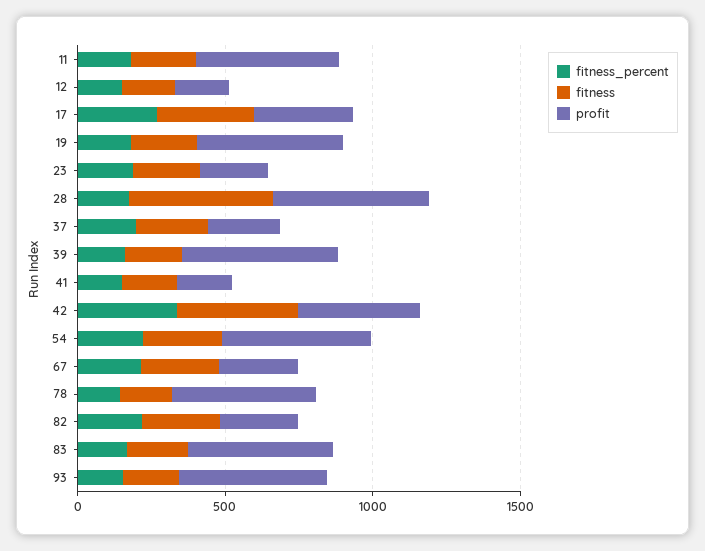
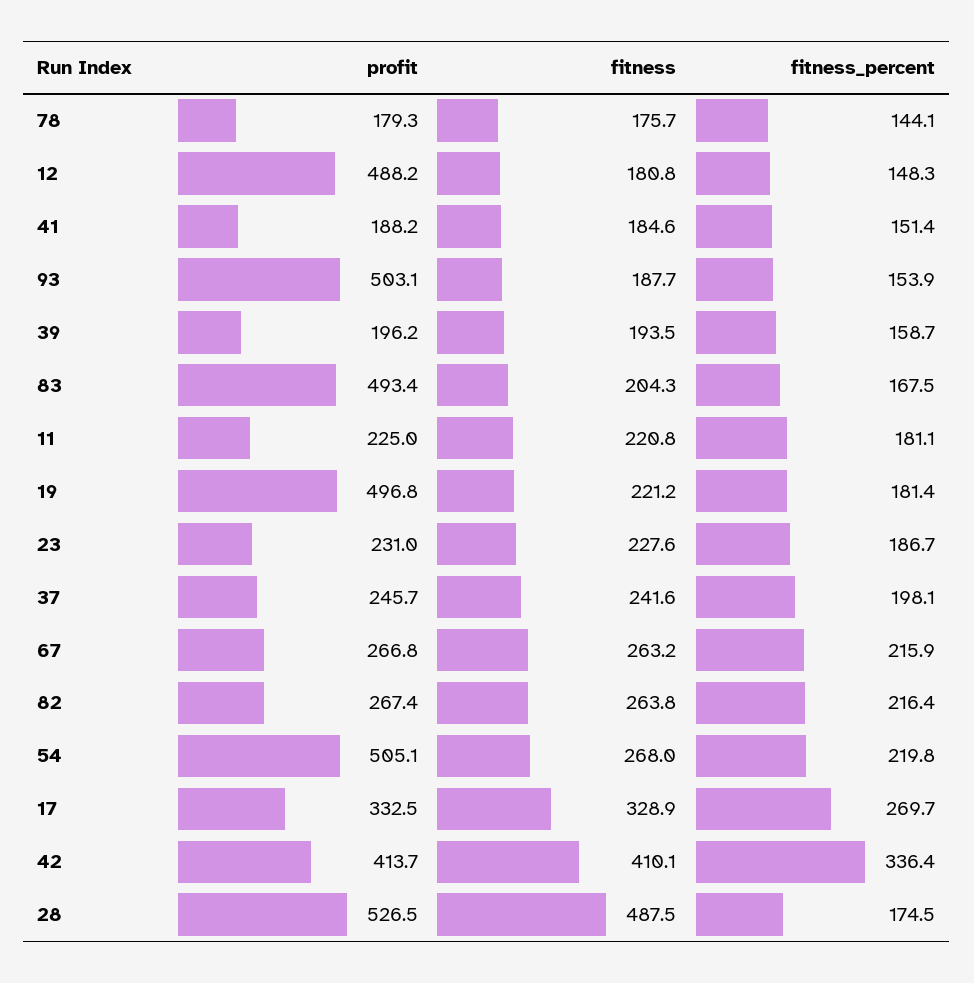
profit, 11: 500 -> 225
profit, 12: 200 -> 488.2
profit, 39: 500 -> 196.2
profit, 78: 500 -> 179.3

